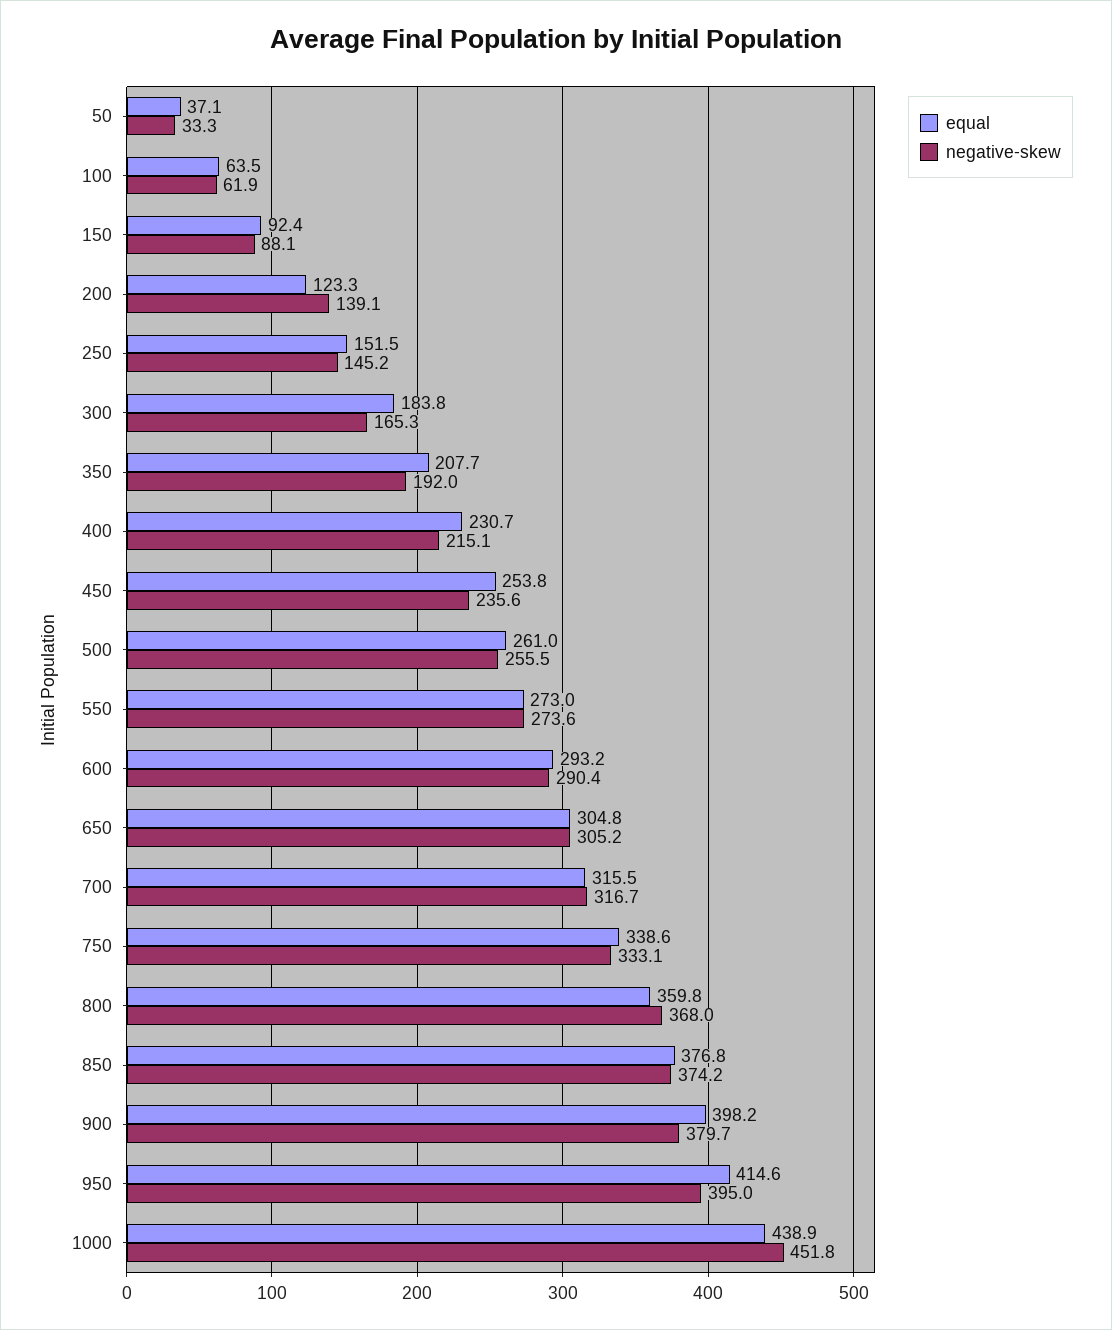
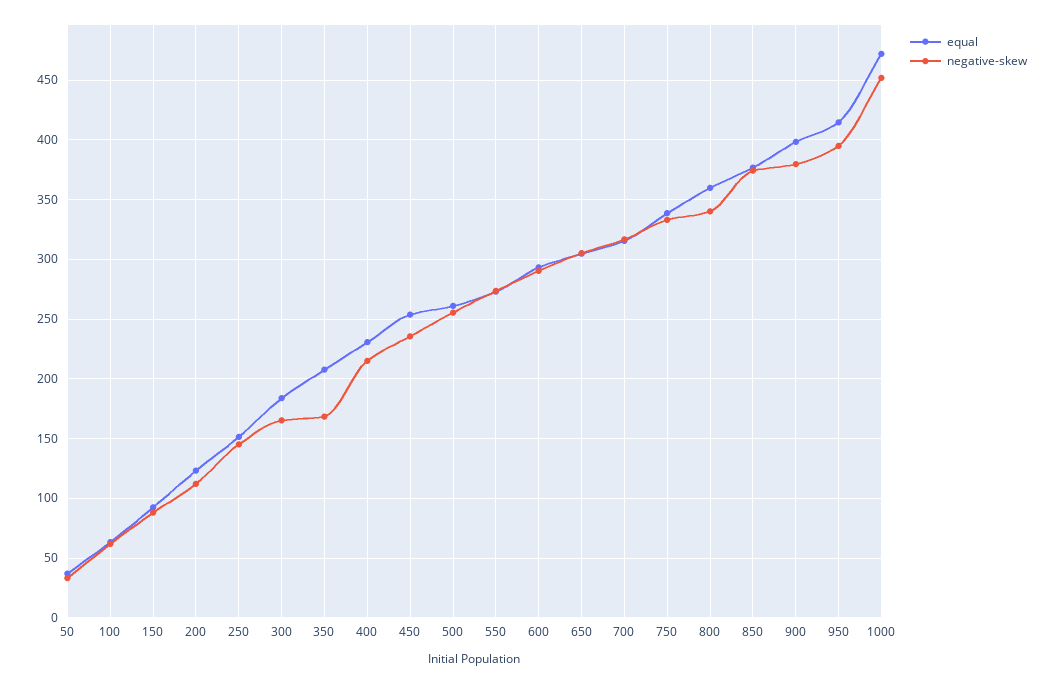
negative-skew, 200: 139.1 -> 110
negative-skew, 350: 192 -> 170
negative-skew, 800: 368 -> 340
equal, 1000: 438.9 -> 470

